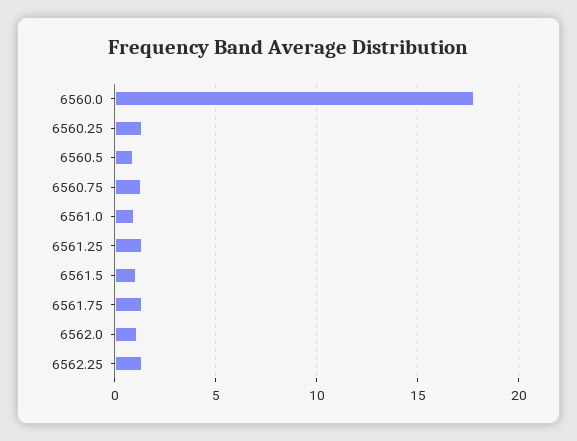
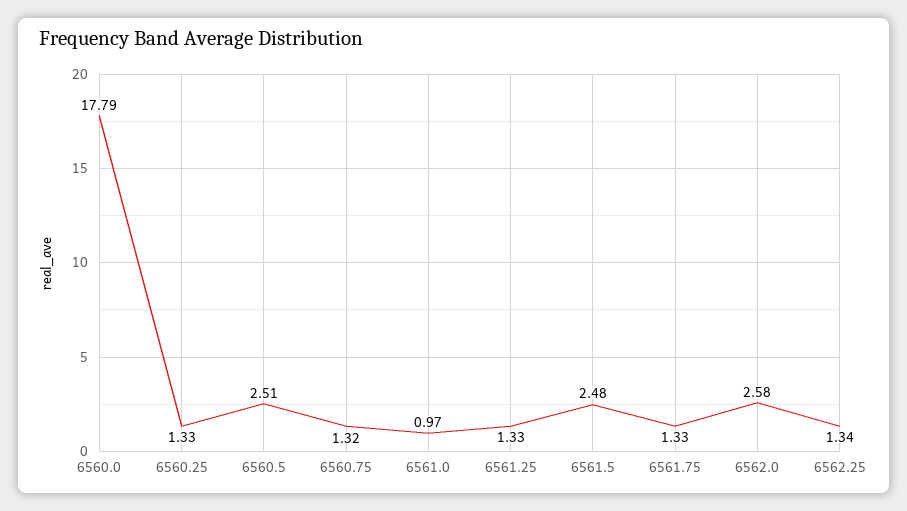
6560.5: 1 -> 2.51
6561.5: 1 -> 2.48
6562.0: 1 -> 2.58

